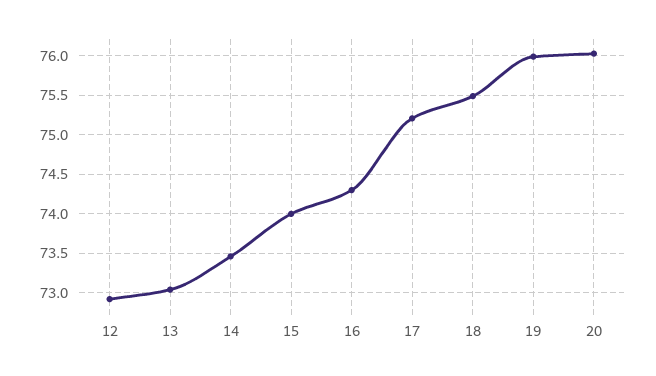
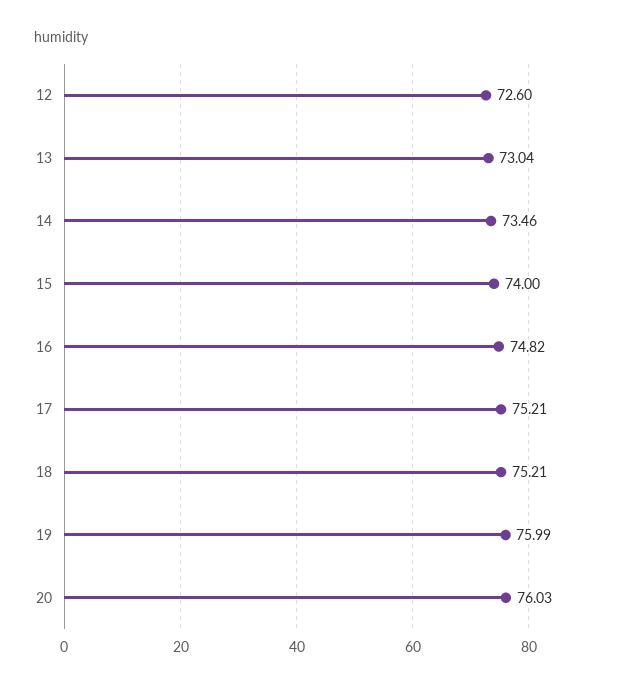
12: 72.9 -> 72.6
16: 74.3 -> 74.82
18: 75.5 -> 75.21

